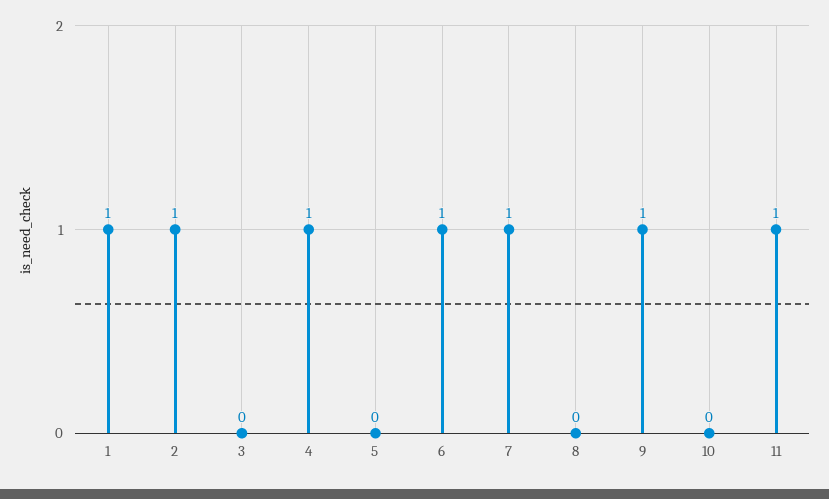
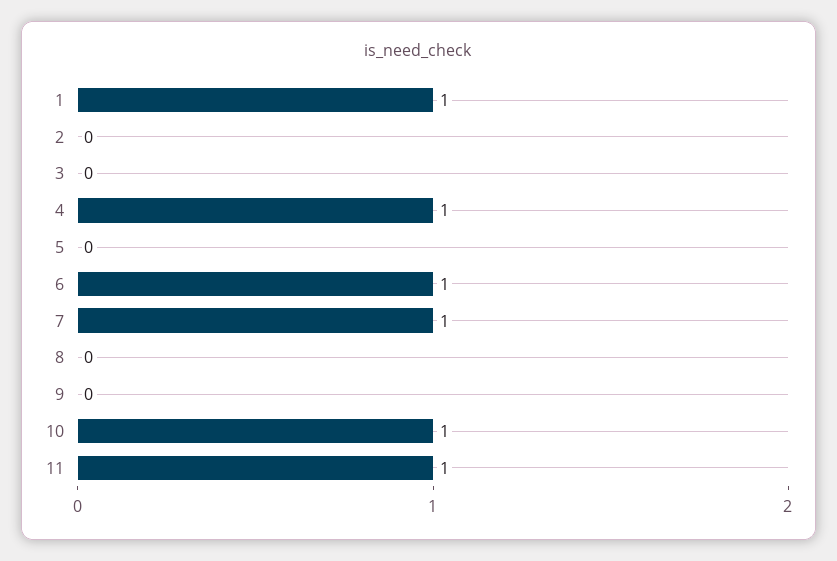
2: 1 -> 0
9: 1 -> 0
10: 0 -> 1

